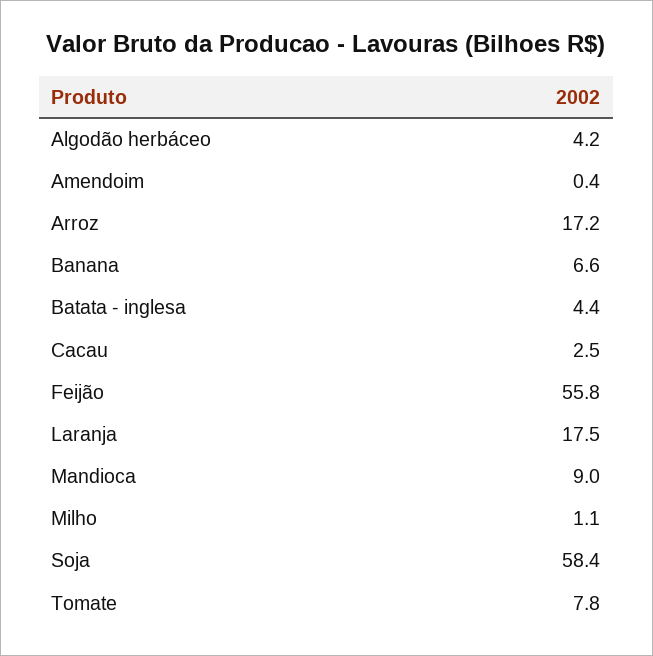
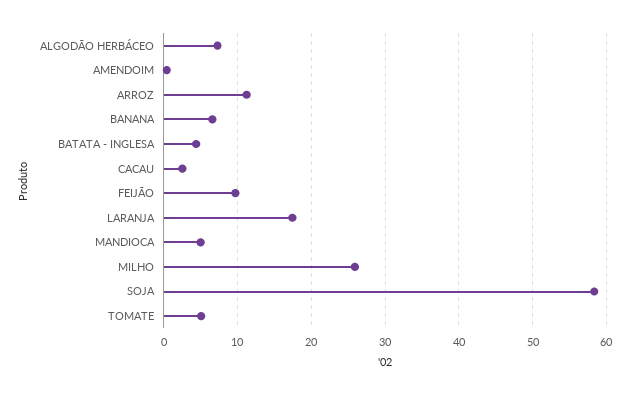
Algodão herbáceo: 4.2 -> 7
Arroz: 17.2 -> 11
Feijão: 55.8 -> 10
Mandioca: 9 -> 5
Milho: 1.1 -> 26
Tomate: 7.8 -> 5

